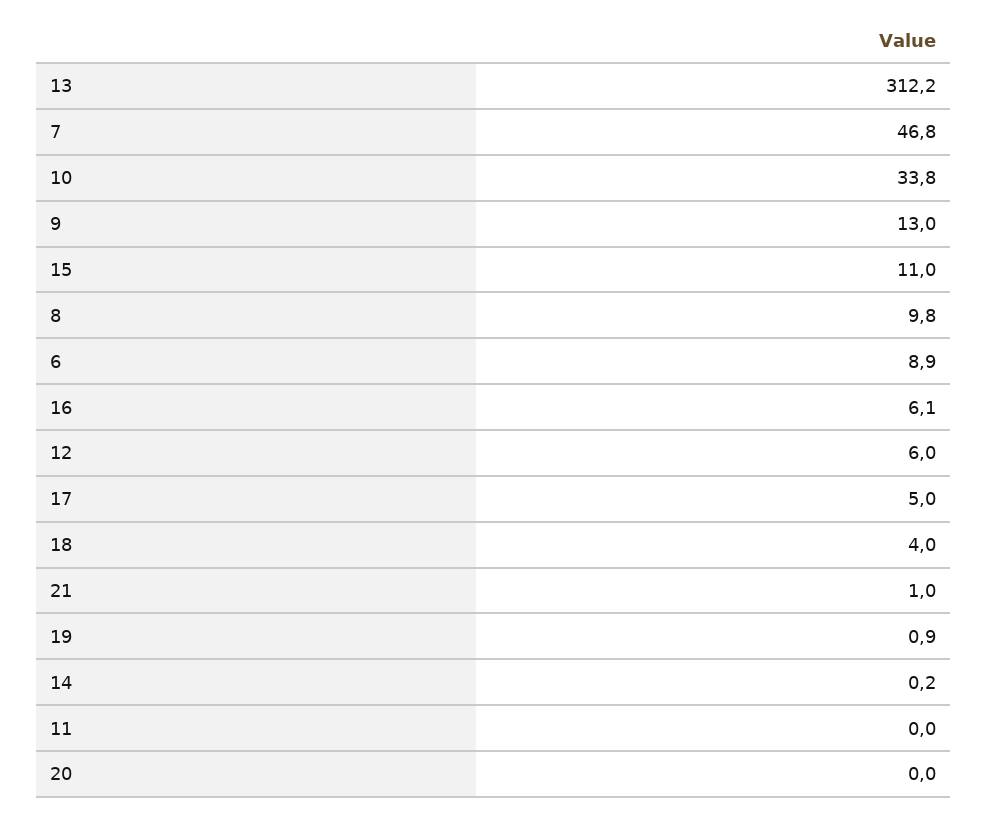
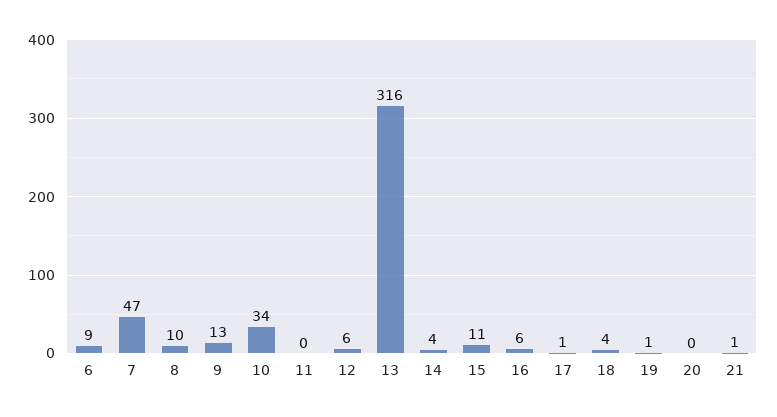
13: 312.2 -> 316
17: 5 -> 1
14: 0.2 -> 4

